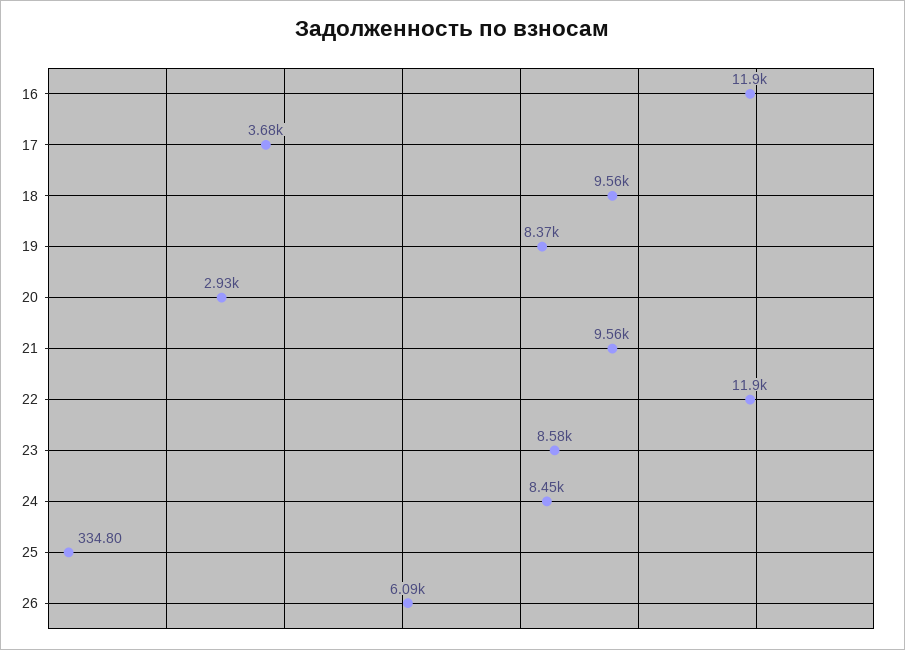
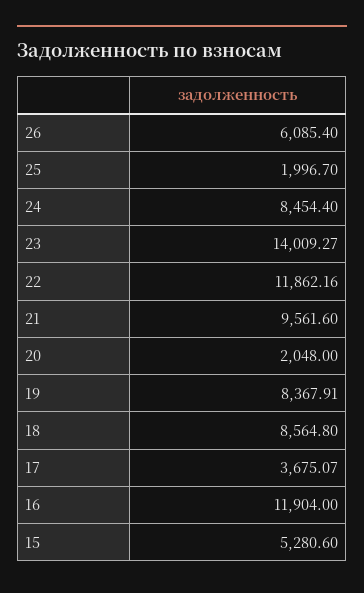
18: 9560 -> 8564.8
20: 2930 -> 2048
23: 8580 -> 14009.27
25: 334.8 -> 1996.7
15: none -> 5280.6

